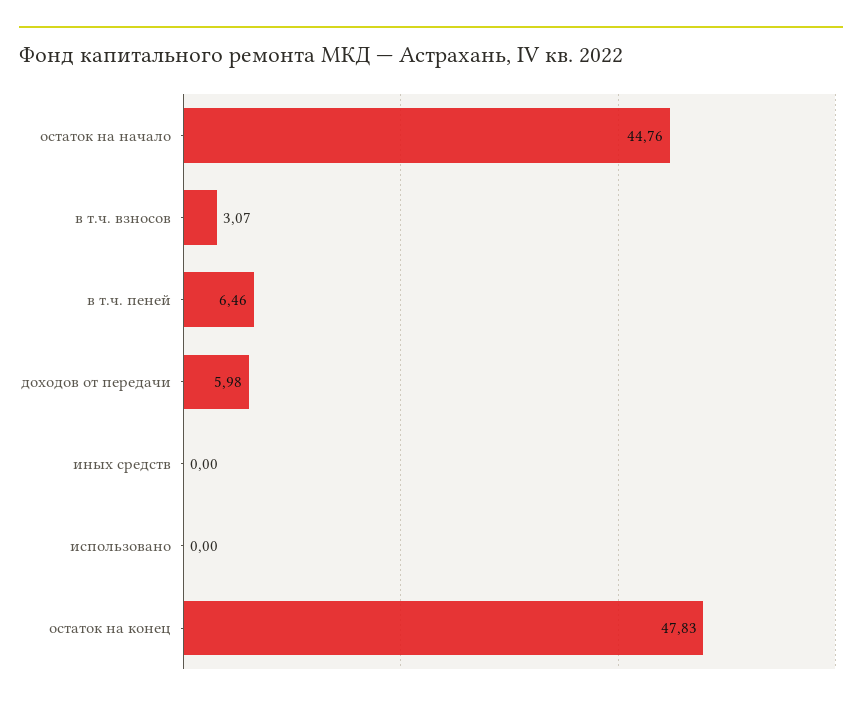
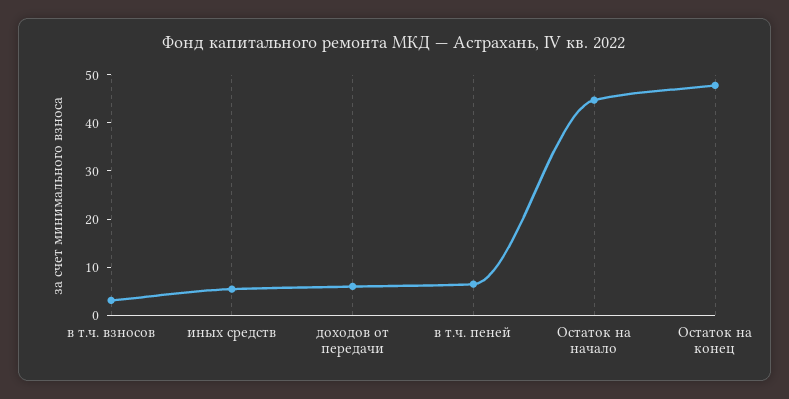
иных средств: 0 -> 6
использовано: 0 -> none

